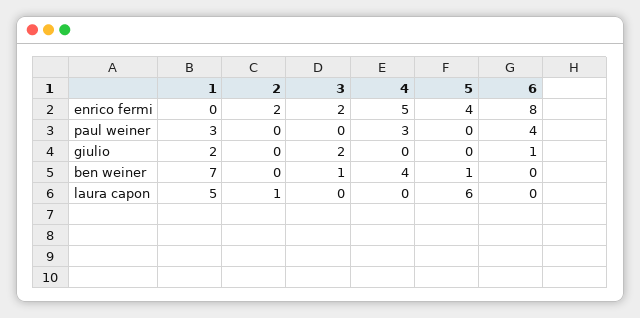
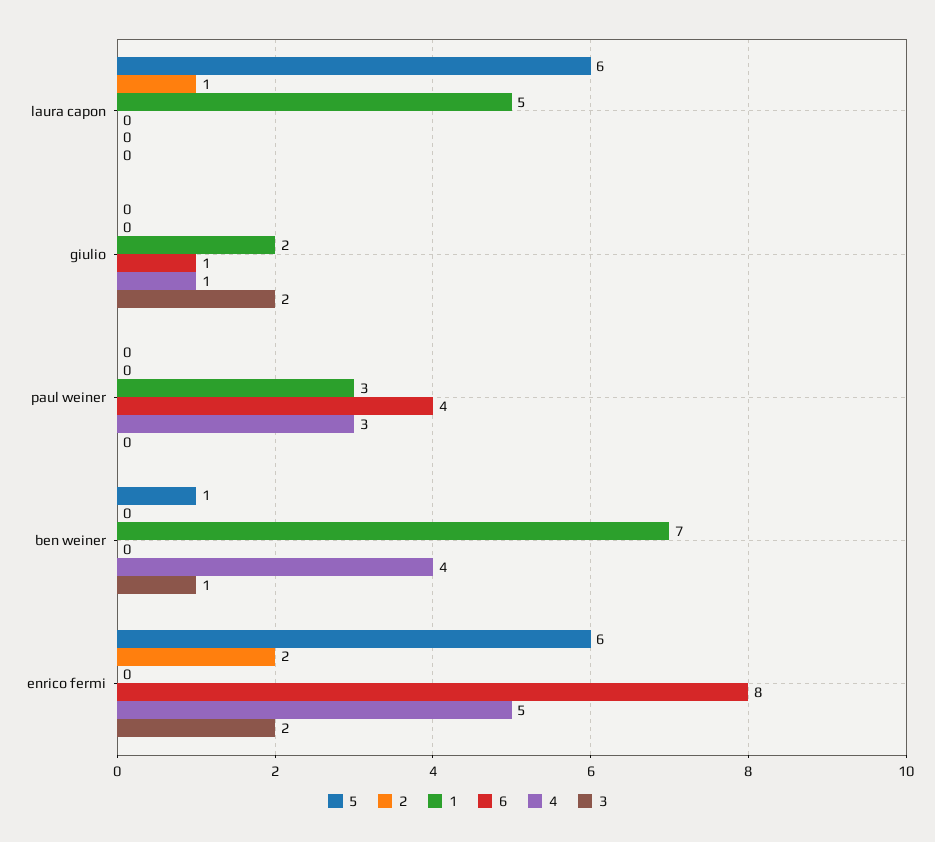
5, enrico fermi: 4 -> 6
4, giulio: 0 -> 1

